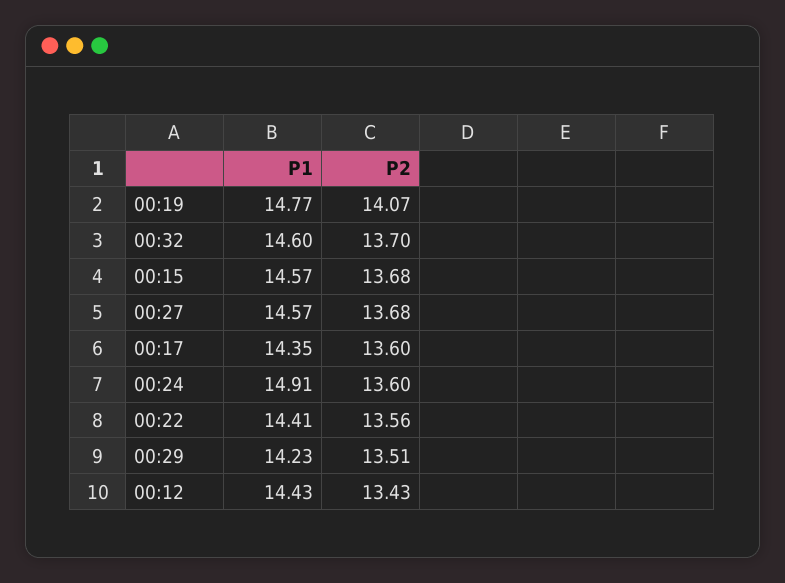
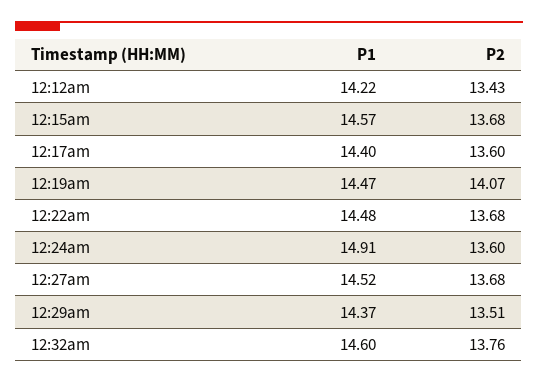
P1, 00:19: 14.77 -> 14.47
P2, 00:32: 13.7 -> 13.76
P1, 00:27: 14.57 -> 14.52
P1, 00:17: 14.35 -> 14.4
P1, 00:22: 14.41 -> 14.48
P2, 00:22: 13.56 -> 13.68
P1, 00:29: 14.23 -> 14.37
P1, 00:12: 14.43 -> 14.22

